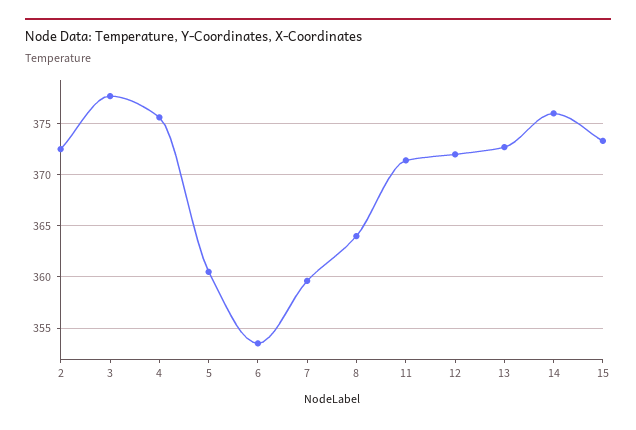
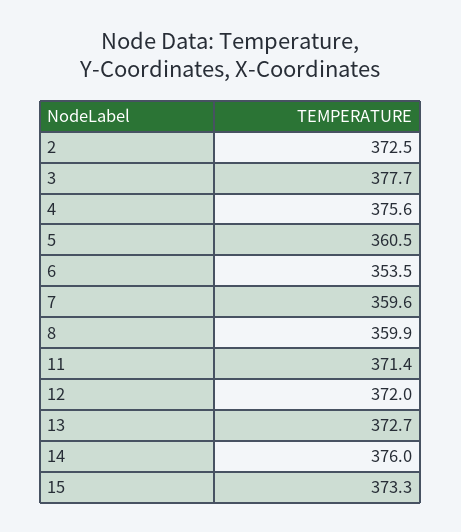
8: 364 -> 359.9

